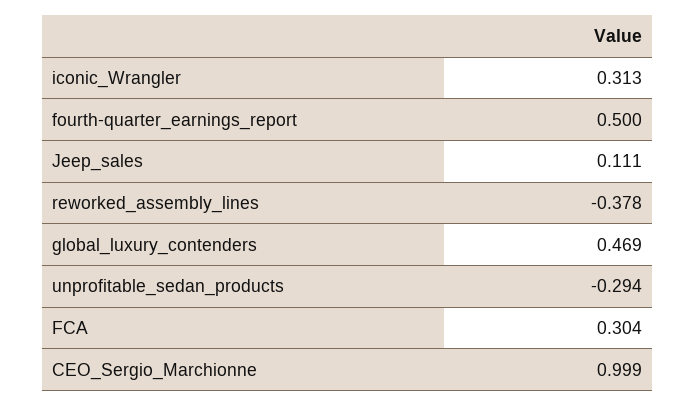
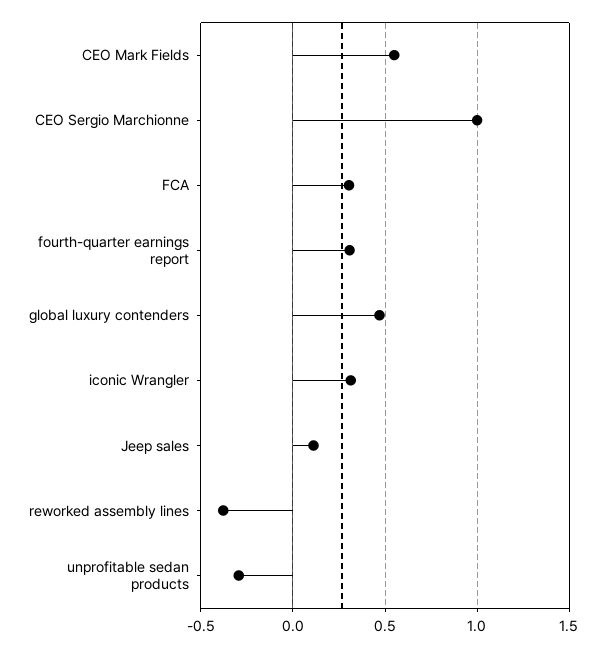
fourth-quarter_earnings_report: 0.5 -> 0.3
CEO Mark Fields: none -> 0.55

